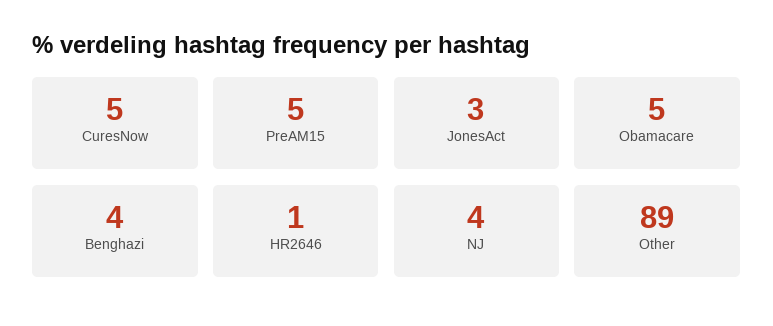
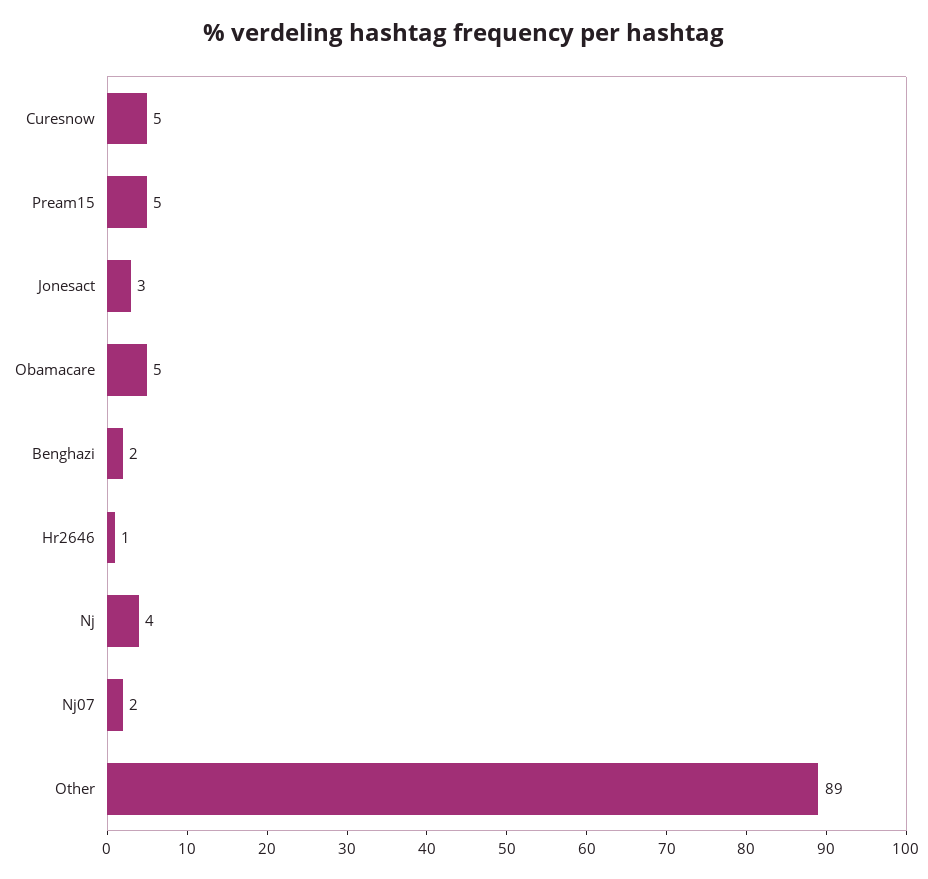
Benghazi: 4 -> 2
Nj07: none -> 2

